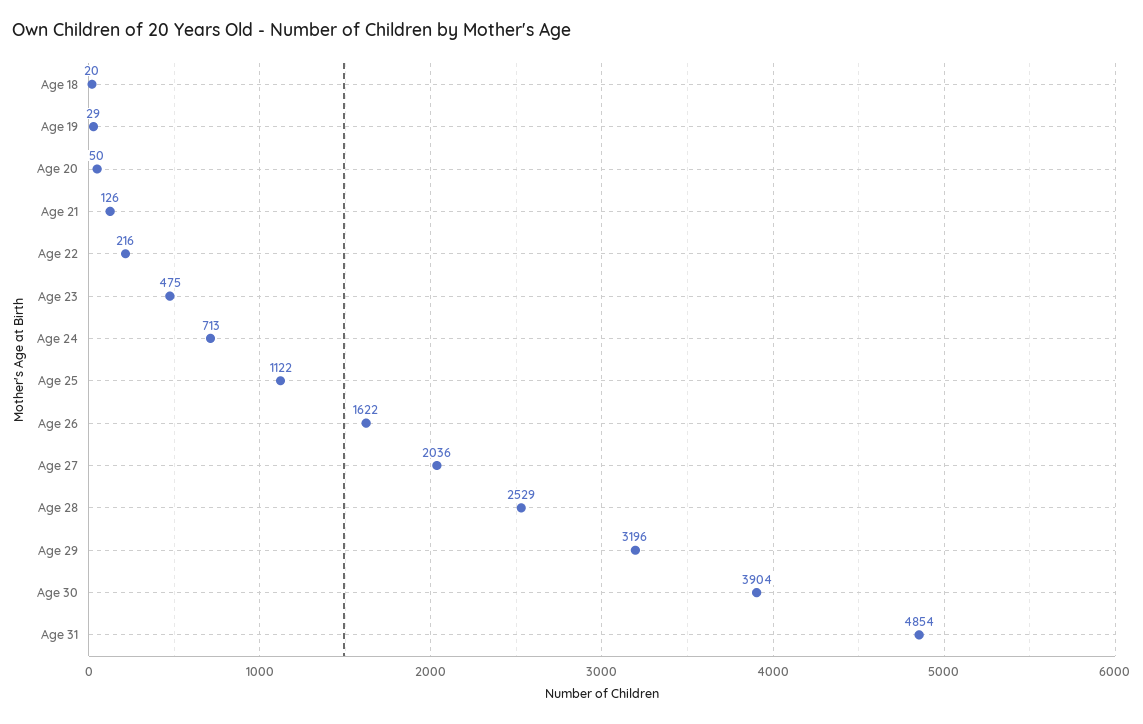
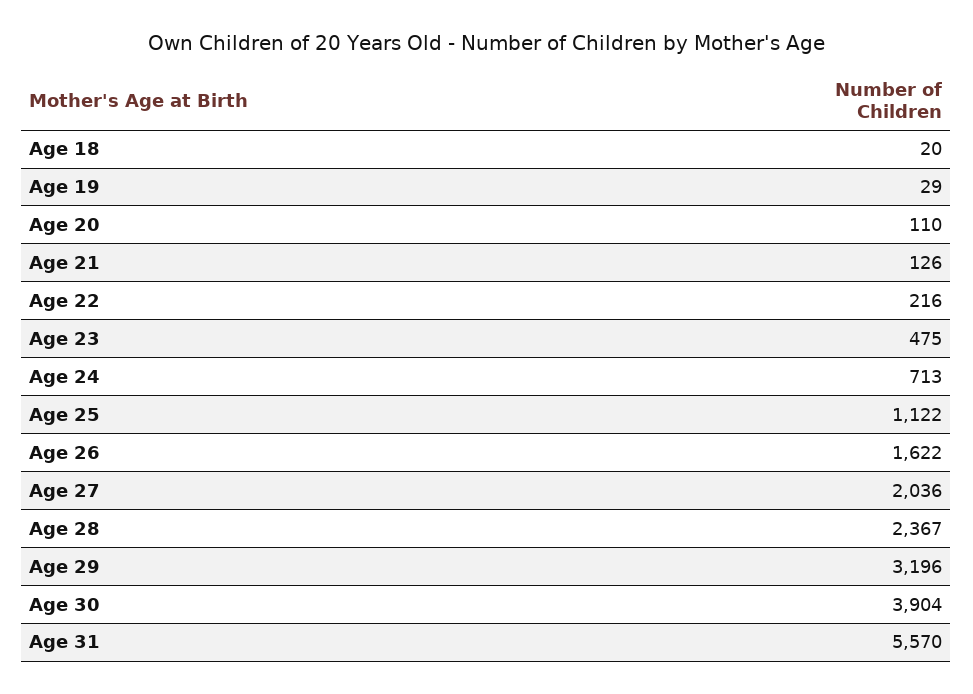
Age 20: 50 -> 110
Age 28: 2529 -> 2367
Age 31: 4854 -> 5570

